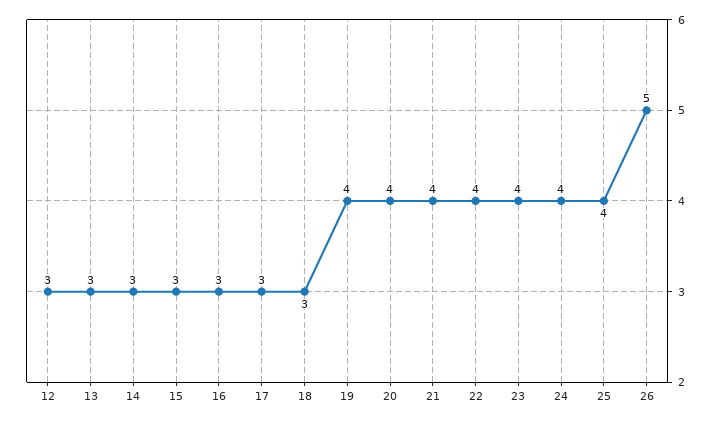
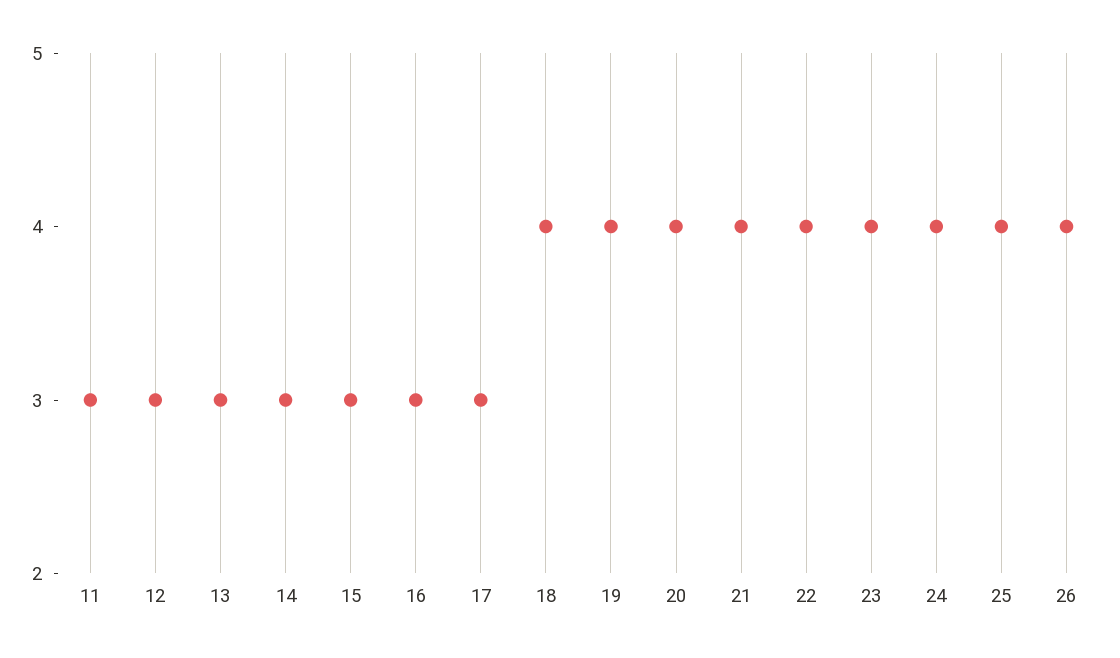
18: 3 -> 4
26: 5 -> 4
11: none -> 3

